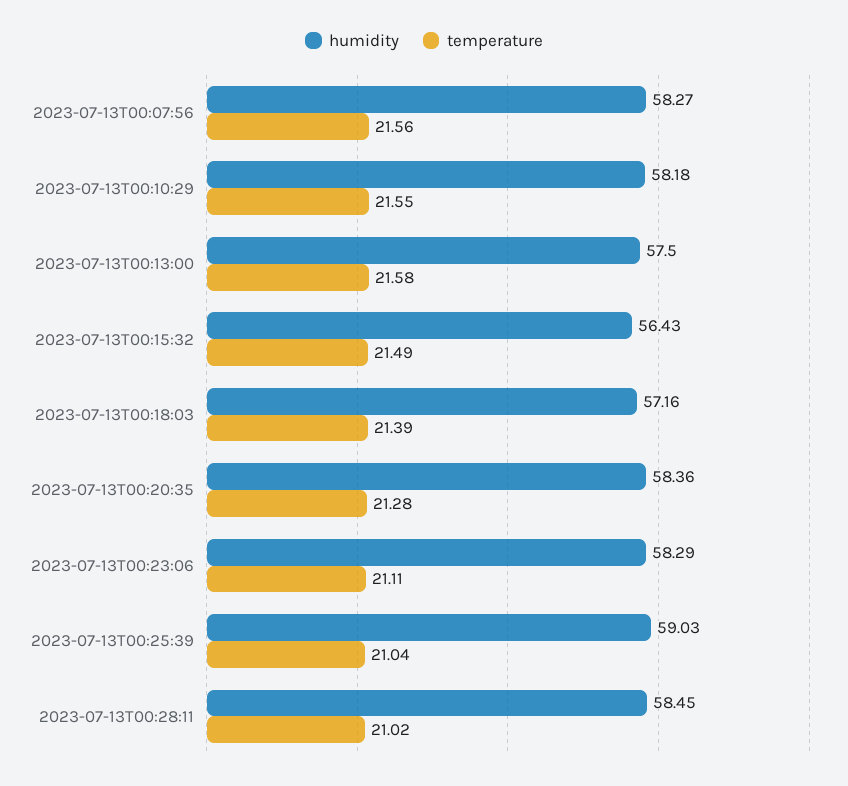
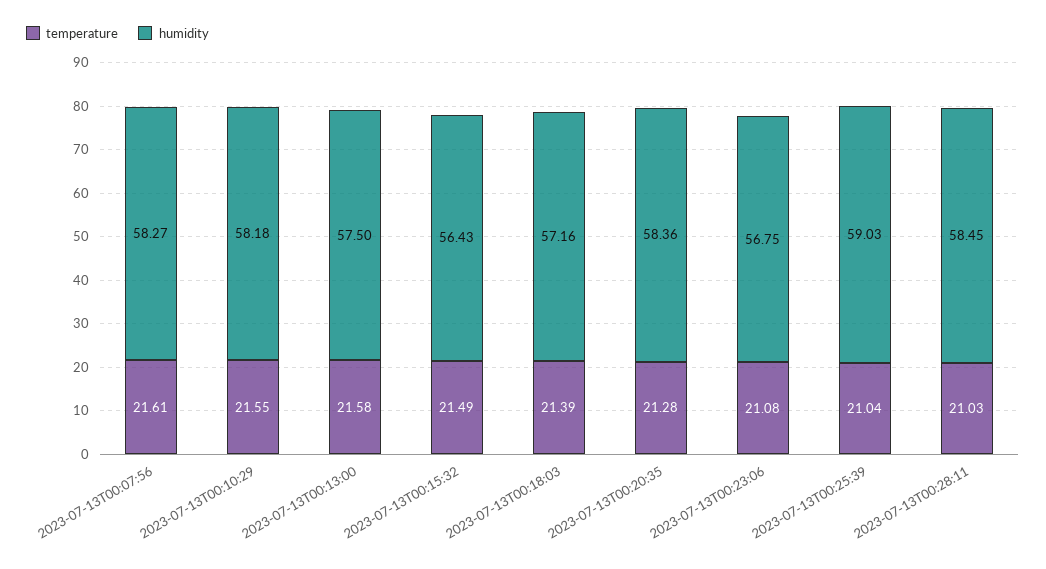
temperature, 2023-07-13T00:07:56: 21.56 -> 21.61
humidity, 2023-07-13T00:23:06: 58.29 -> 56.75
temperature, 2023-07-13T00:23:06: 21.11 -> 21.08
temperature, 2023-07-13T00:28:11: 21.02 -> 21.03

